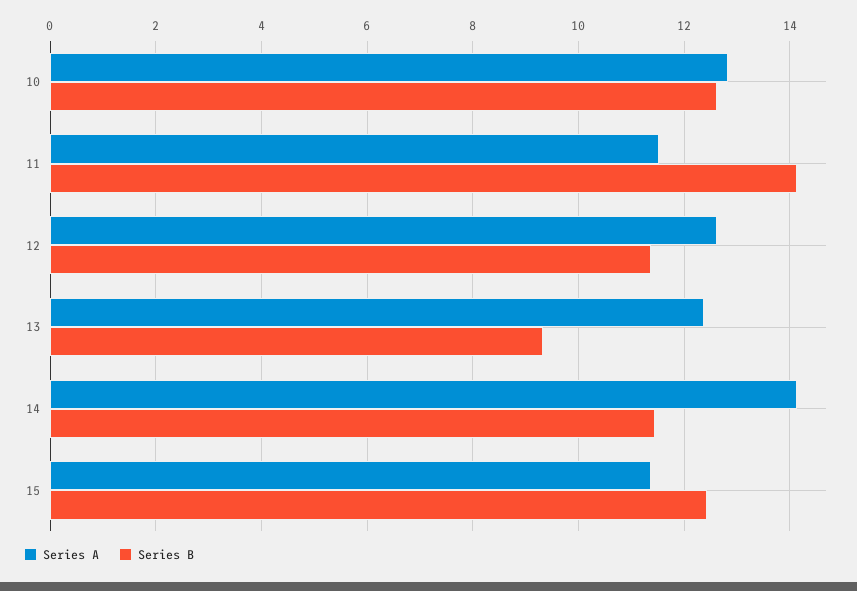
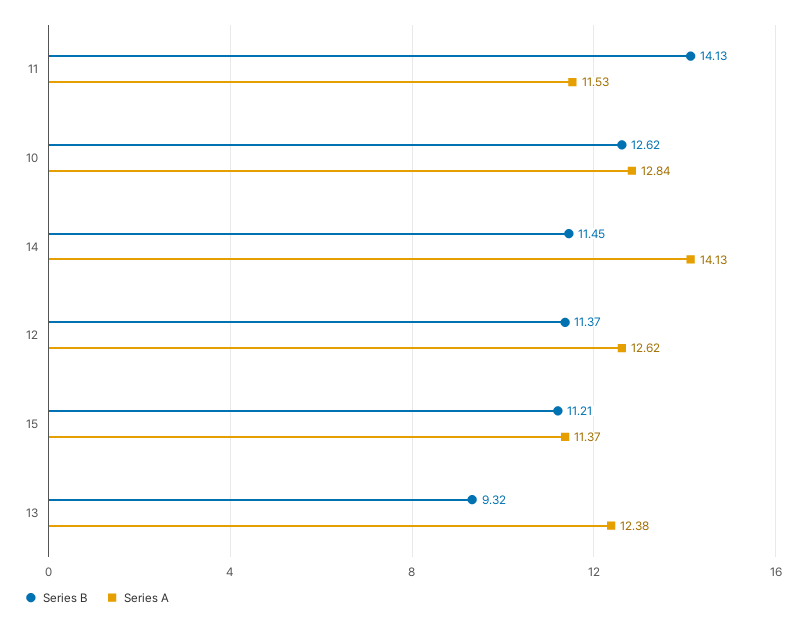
Series B, 15: 12.4 -> 11.21

